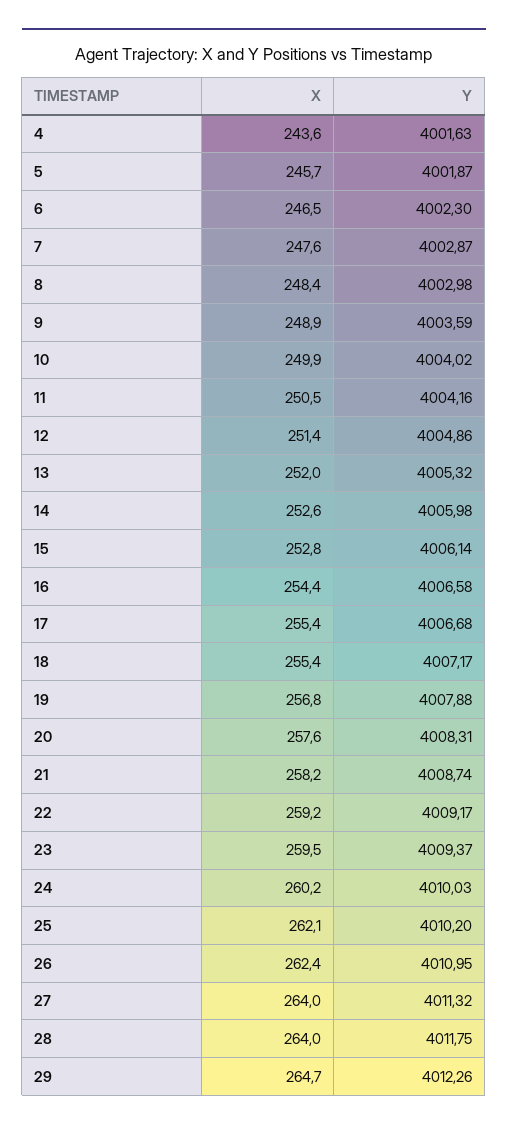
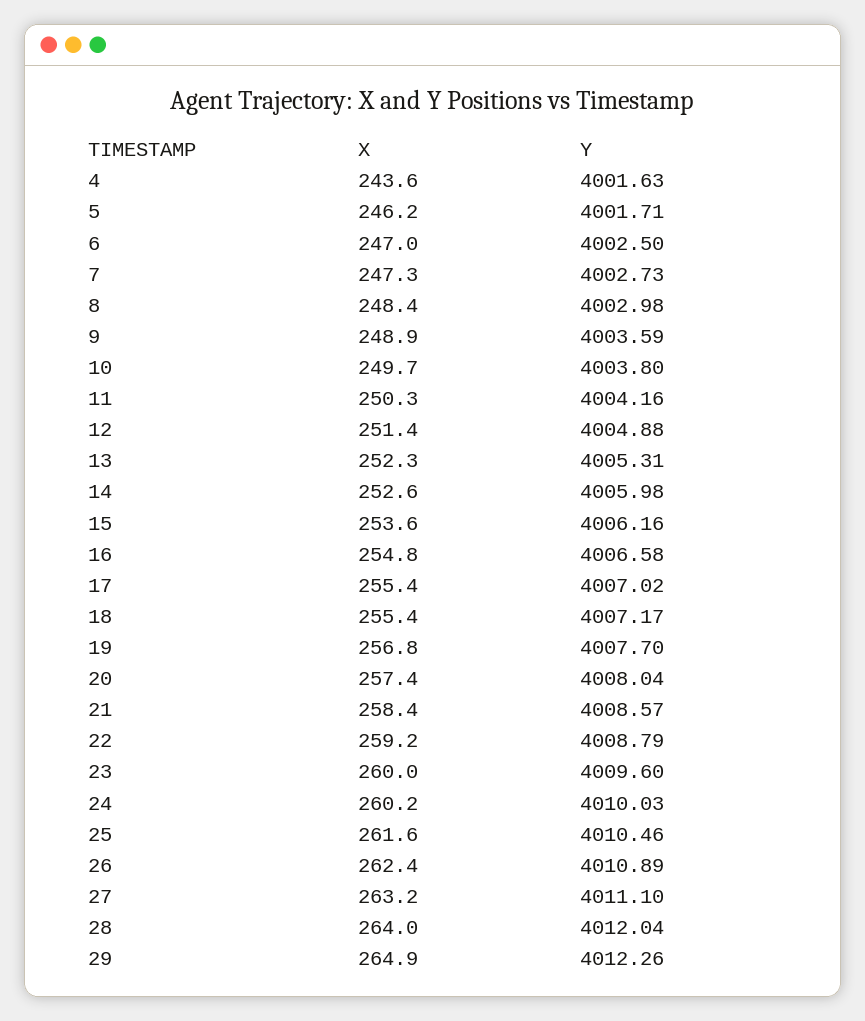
X, 5: 245.7 -> 246.2
Y, 5: 4001.87 -> 4001.71
X, 6: 246.5 -> 247
Y, 6: 4002.3 -> 4002.5
X, 7: 247.6 -> 247.3
Y, 7: 4002.87 -> 4002.73
X, 10: 249.9 -> 249.7
Y, 10: 4004.02 -> 4003.8
X, 11: 250.5 -> 250.3
Y, 12: 4004.86 -> 4004.88
X, 13: 252 -> 252.3
Y, 13: 4005.32 -> 4005.31
X, 15: 252.8 -> 253.6
Y, 15: 4006.14 -> 4006.16
X, 16: 254.4 -> 254.8
Y, 17: 4006.68 -> 4007.02
Y, 19: 4007.88 -> 4007.7
X, 20: 257.6 -> 257.4
Y, 20: 4008.31 -> 4008.04
X, 21: 258.2 -> 258.4
Y, 21: 4008.74 -> 4008.57
Y, 22: 4009.17 -> 4008.79
X, 23: 259.5 -> 260
Y, 23: 4009.37 -> 4009.6
X, 25: 262.1 -> 261.6
Y, 25: 4010.2 -> 4010.46
Y, 26: 4010.95 -> 4010.89
X, 27: 264 -> 263.2
Y, 27: 4011.32 -> 4011.1
Y, 28: 4011.75 -> 4012.04
X, 29: 264.7 -> 264.9

